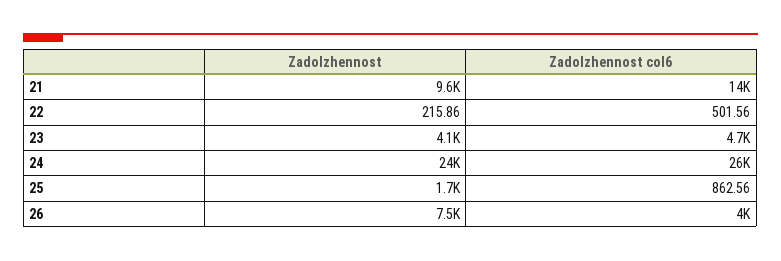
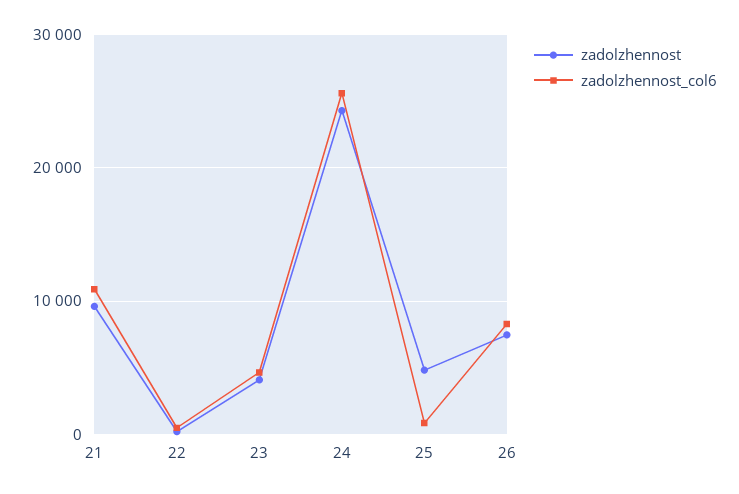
Zadolzhennost col6, 21: 14000 -> 11000
Zadolzhennost, 25: 1700 -> 5000
Zadolzhennost col6, 26: 4000 -> 8000

